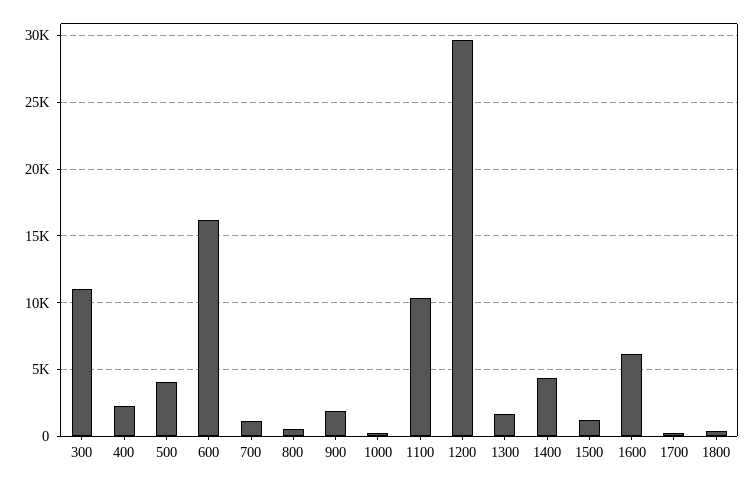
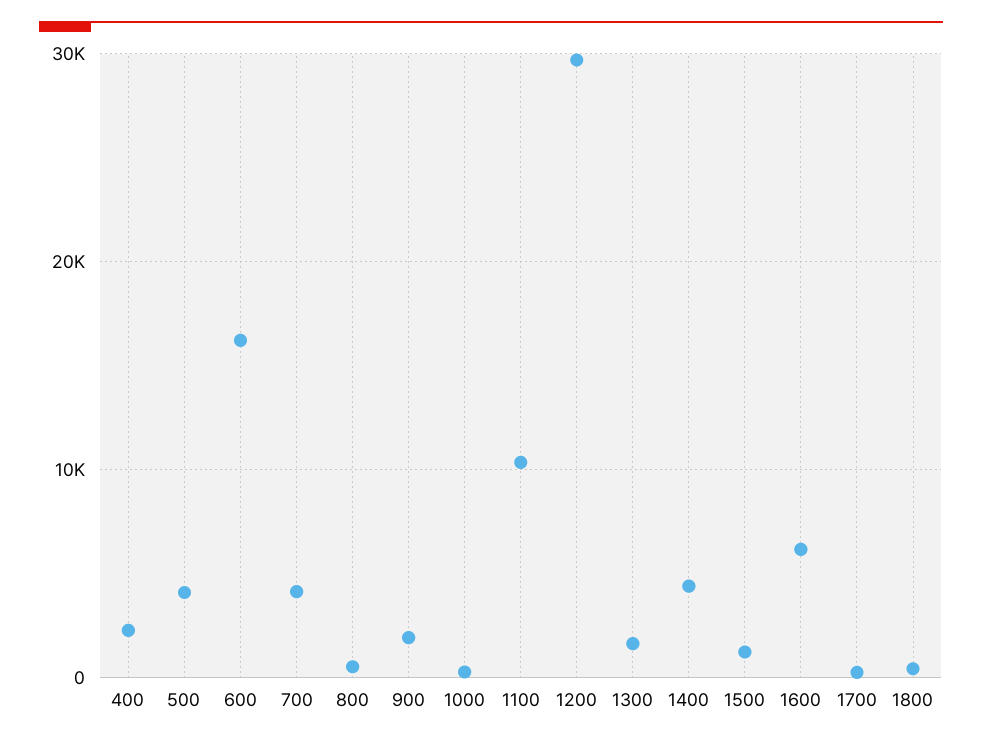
300: 11000 -> none
700: 1000 -> 4000

